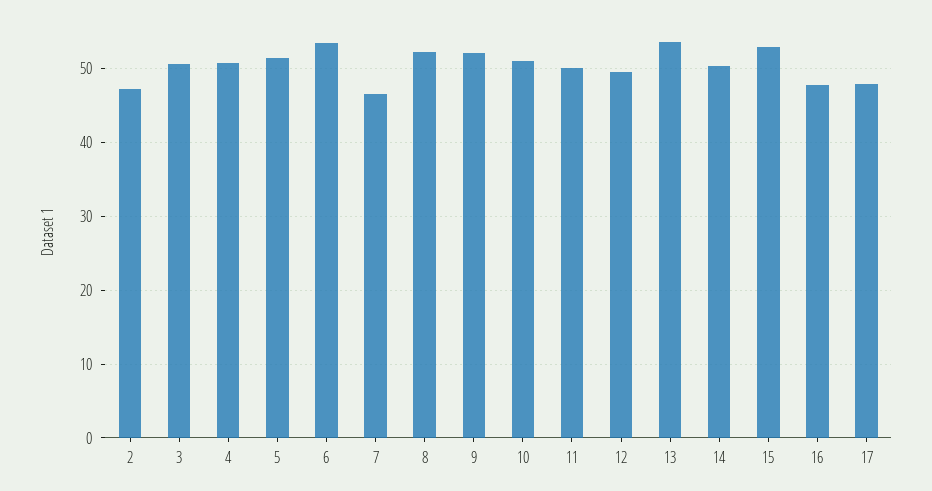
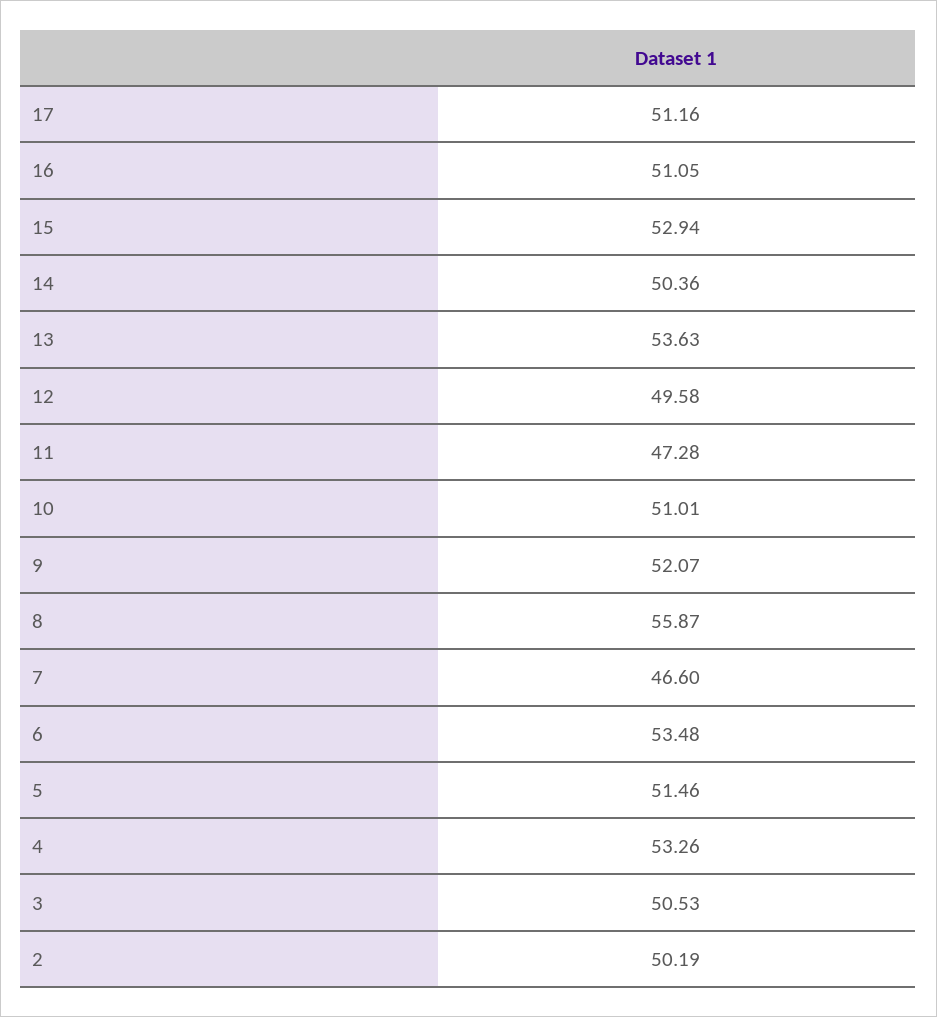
2: 47 -> 50.19
4: 51 -> 53.26
8: 52 -> 55.87
11: 50 -> 47.28
16: 48 -> 51.05
17: 48 -> 51.16

